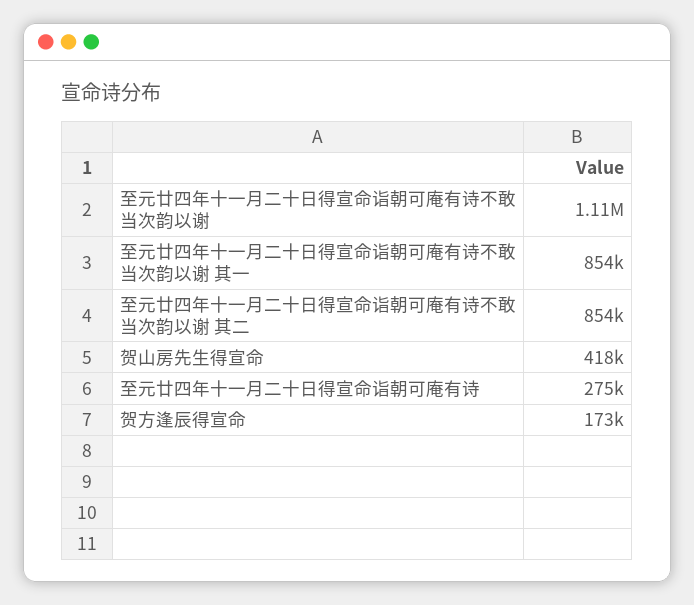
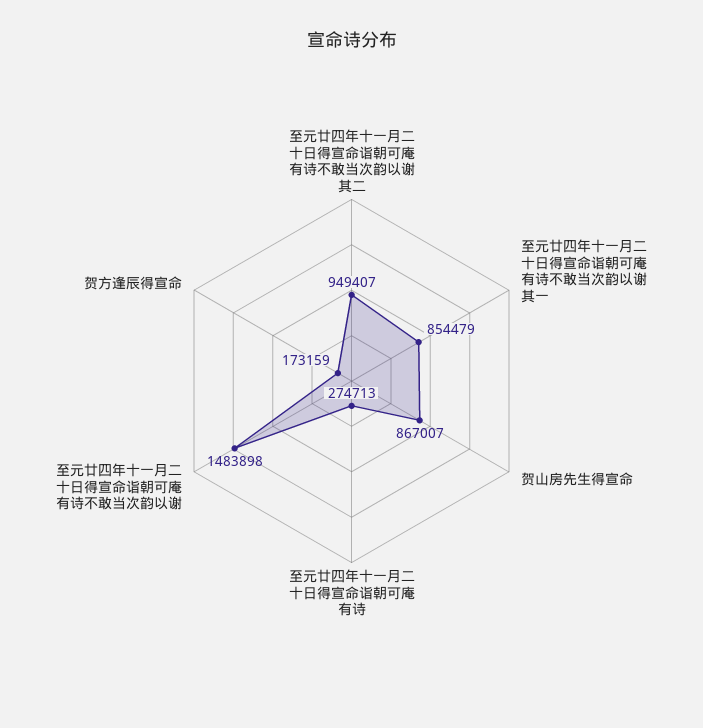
至元廿四年十一月二十日得宣命诣朝可庵有诗不敢当次韵以谢: 1110000 -> 1483898
至元廿四年十一月二十日得宣命诣朝可庵有诗不敢当次韵以谢 其二: 854000 -> 949407
贺山房先生得宣命: 418000 -> 867007

